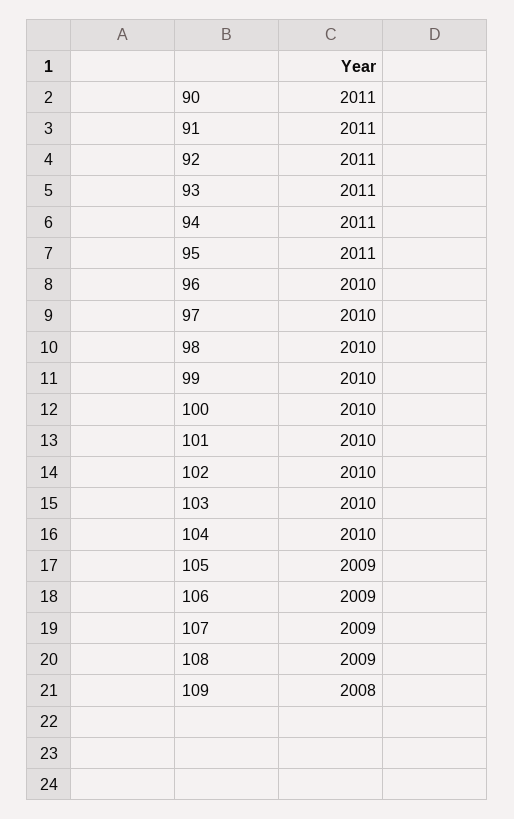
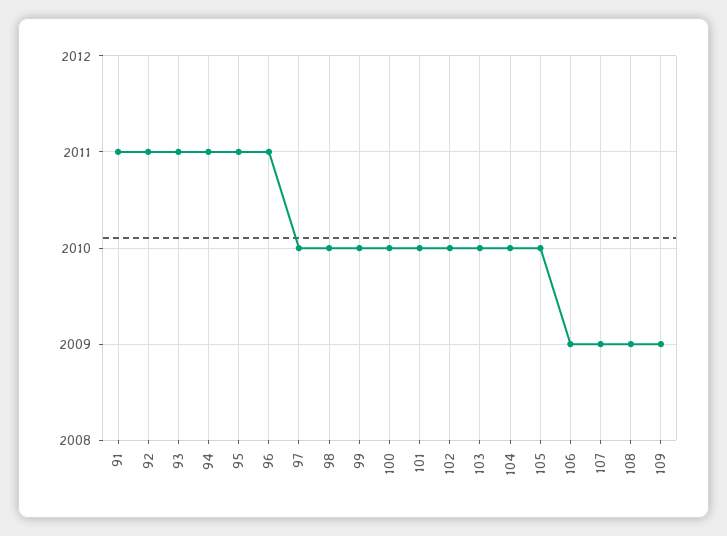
90: 2011 -> none
96: 2010 -> 2011
105: 2009 -> 2010
109: 2008 -> 2009

